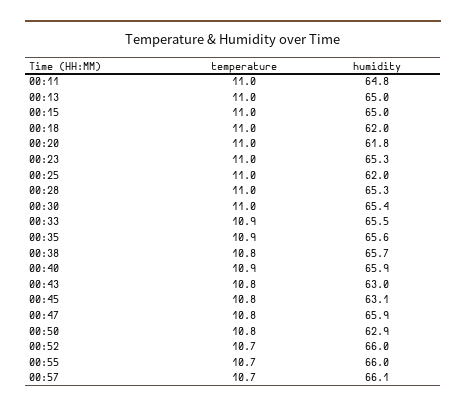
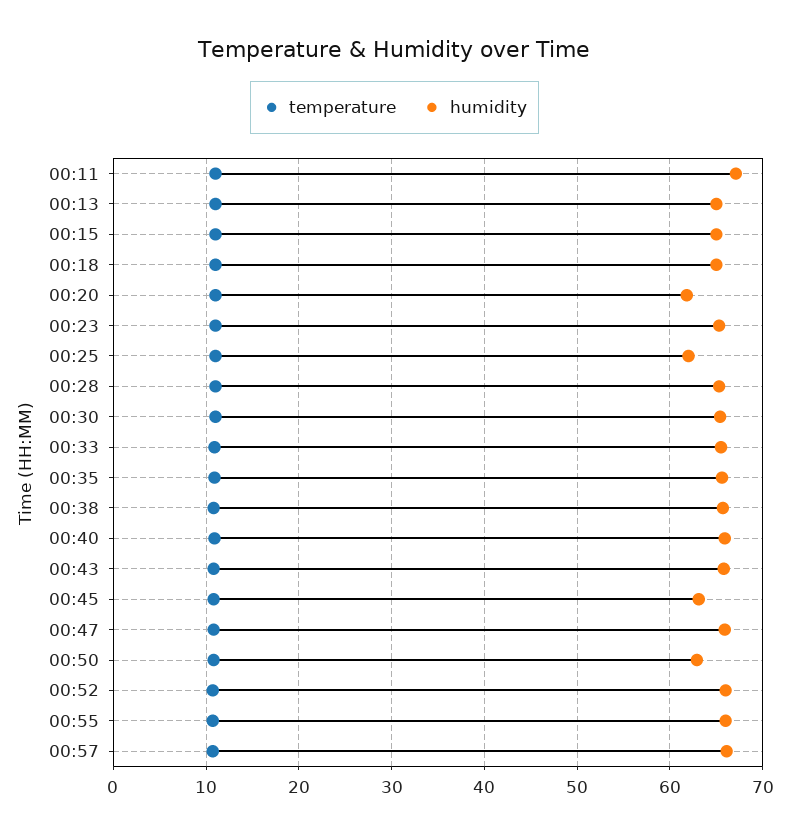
humidity, 00:11: 64.8 -> 67
humidity, 00:18: 62 -> 65
humidity, 00:43: 63 -> 66

